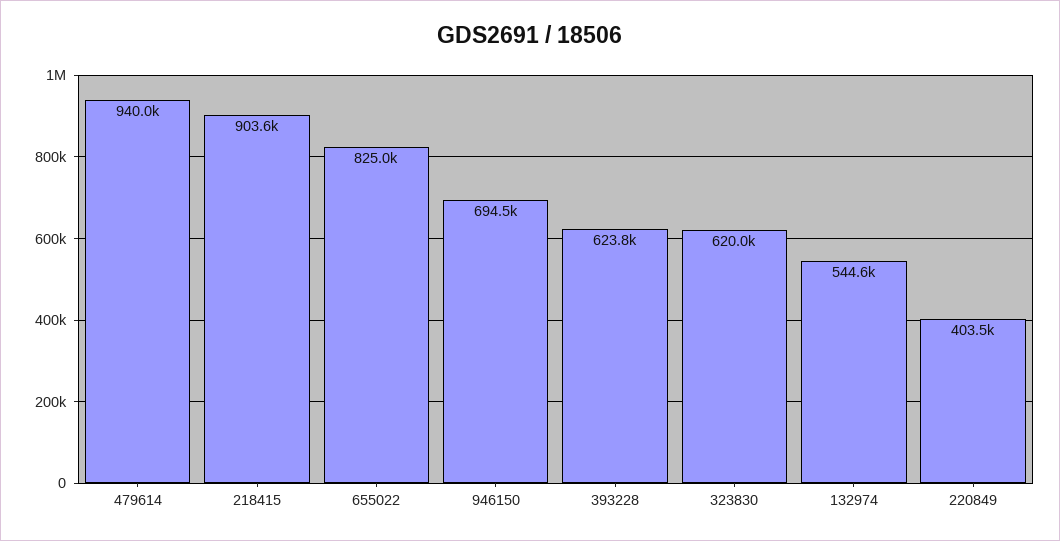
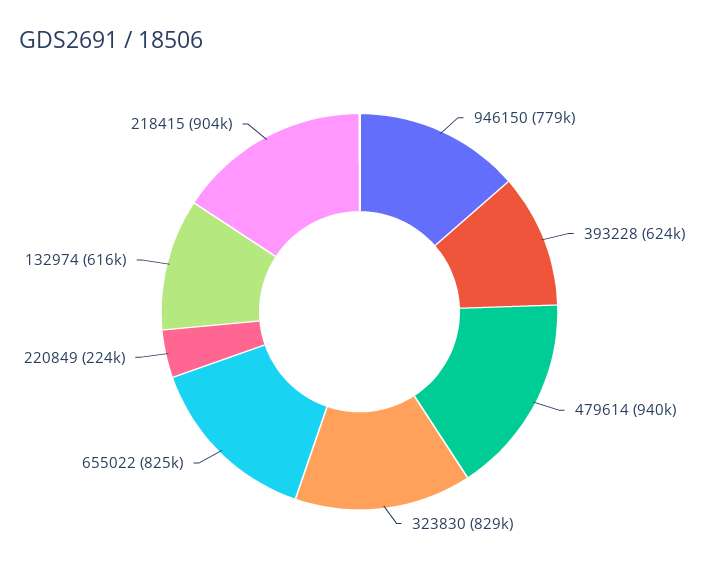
946150: 694500 -> 779000
323830: 620000 -> 829000
132974: 544600 -> 616000
220849: 403500 -> 224000

